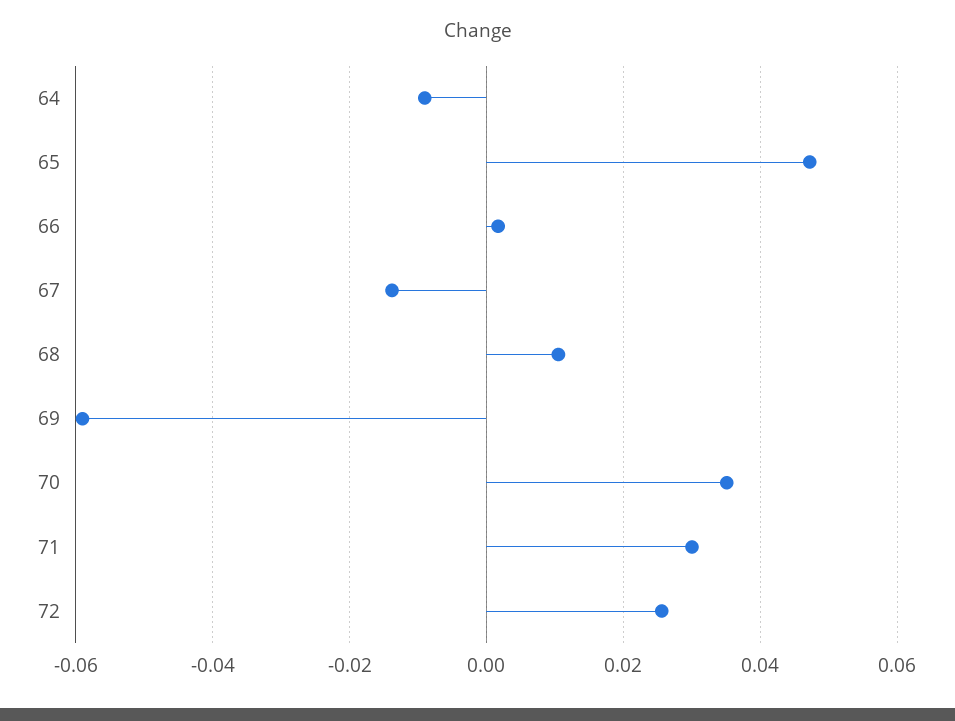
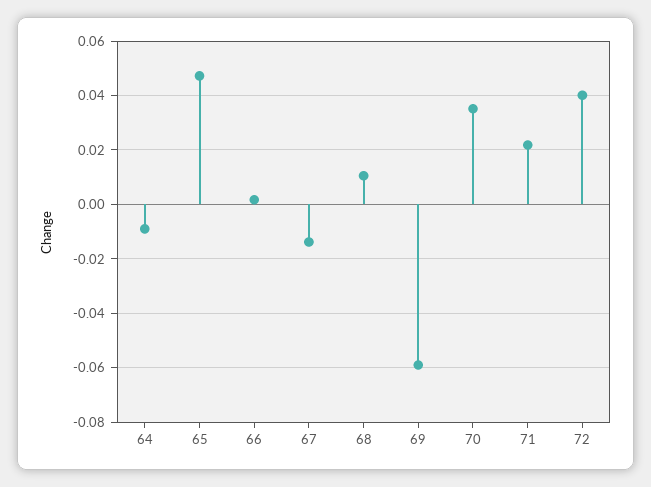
71: 0.03 -> 0.0225
72: 0.026 -> 0.04

